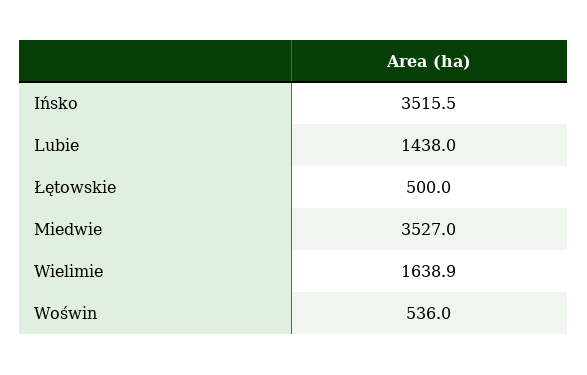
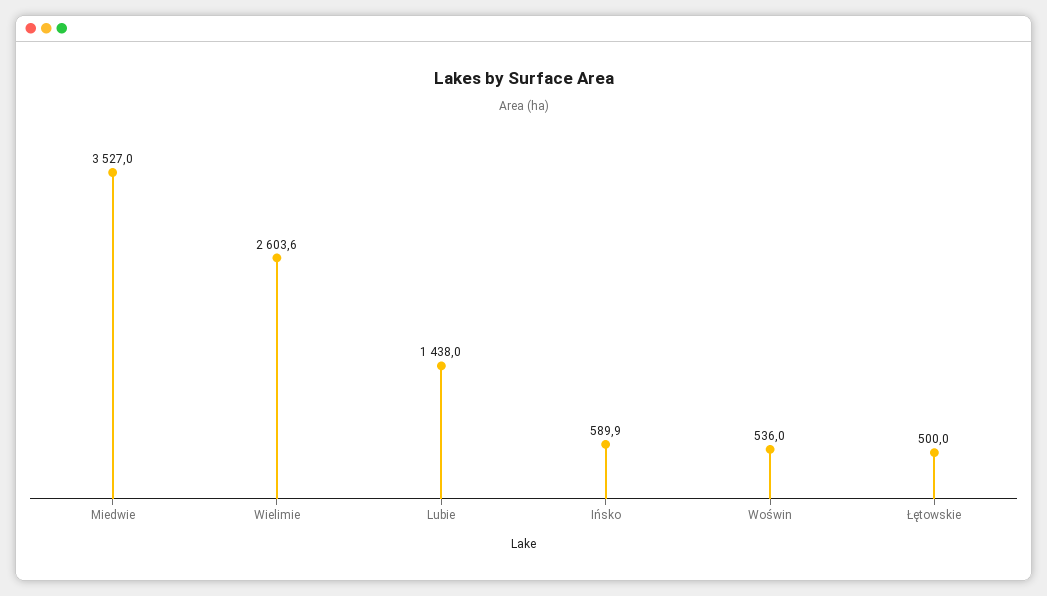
Ińsko: 3515.5 -> 589.9
Wielimie: 1638.9 -> 2603.6

